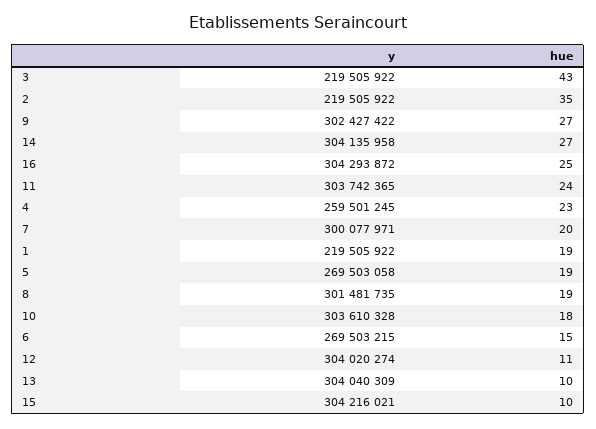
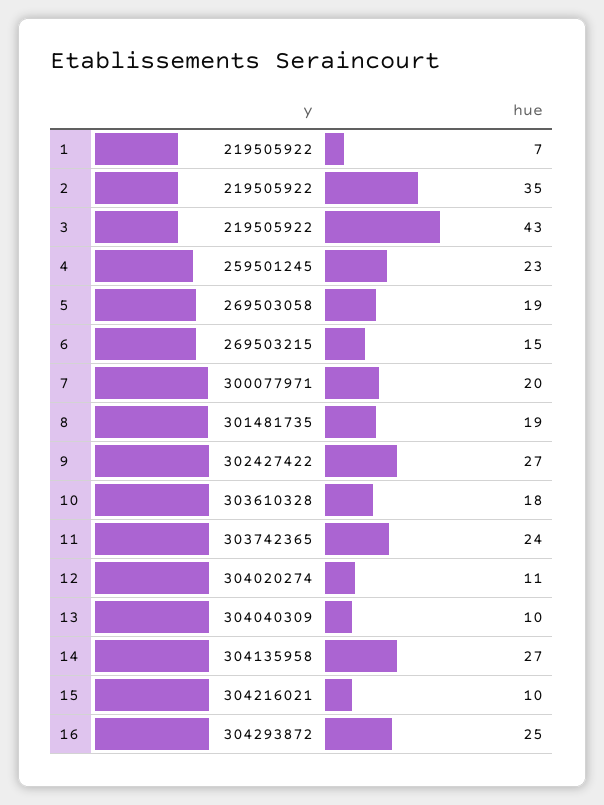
hue, 1: 19 -> 7

